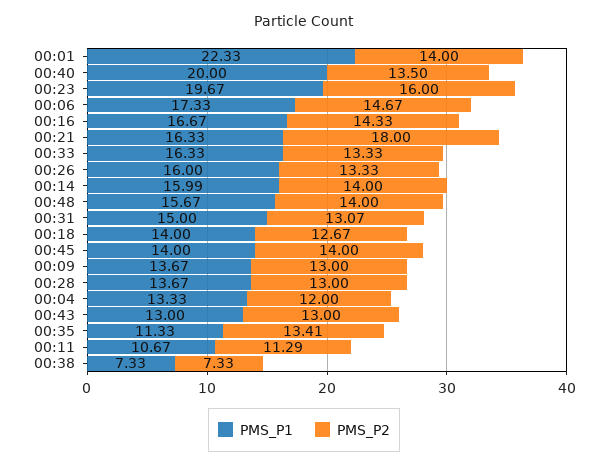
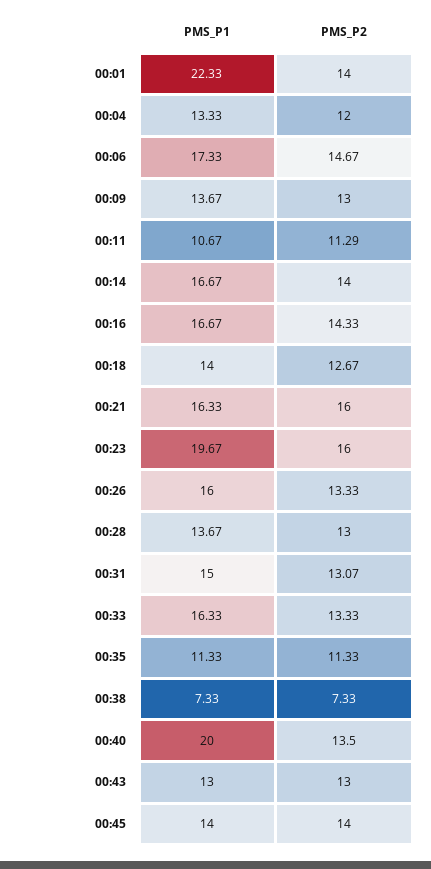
PMS_P2, 00:21: 18 -> 16
PMS_P1, 00:14: 15.99 -> 16.67
PMS_P1, 00:48: 15.67 -> none
PMS_P2, 00:48: 14 -> none
PMS_P2, 00:35: 13.41 -> 11.33

